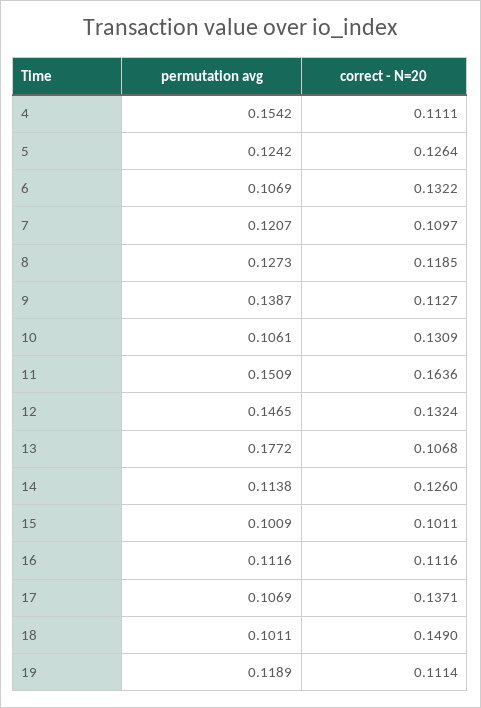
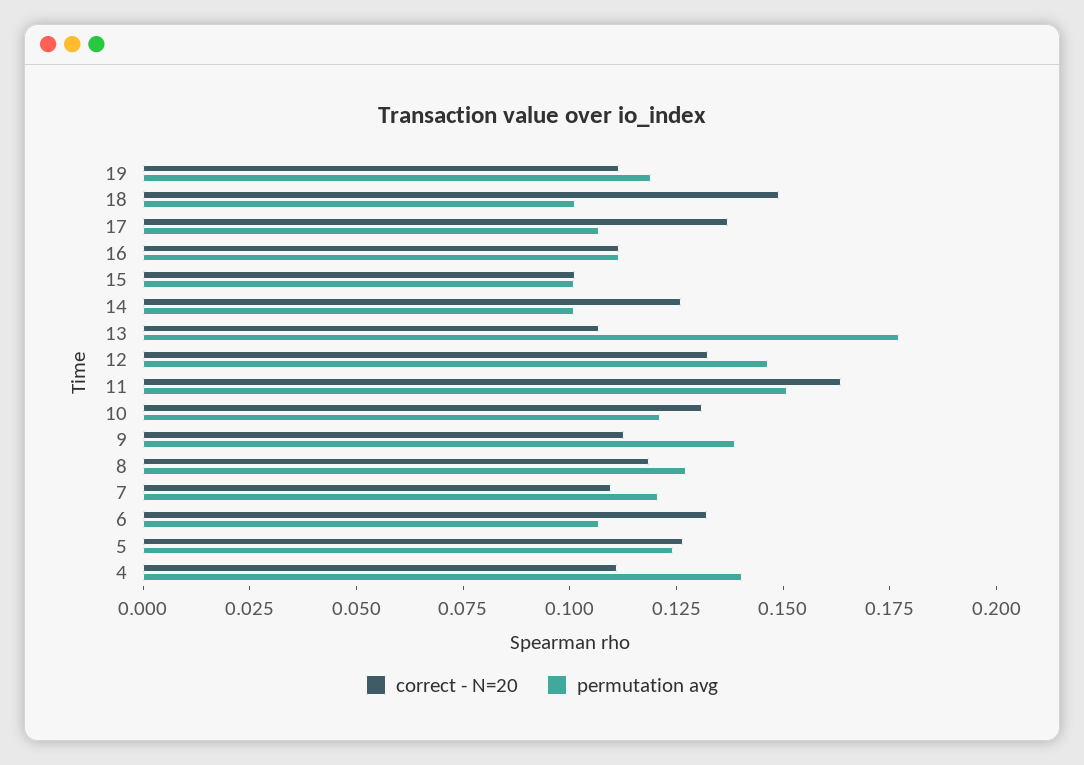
permutation avg, 4: 0.1542 -> 0.14
permutation avg, 10: 0.1061 -> 0.12
permutation avg, 14: 0.1138 -> 0.1

